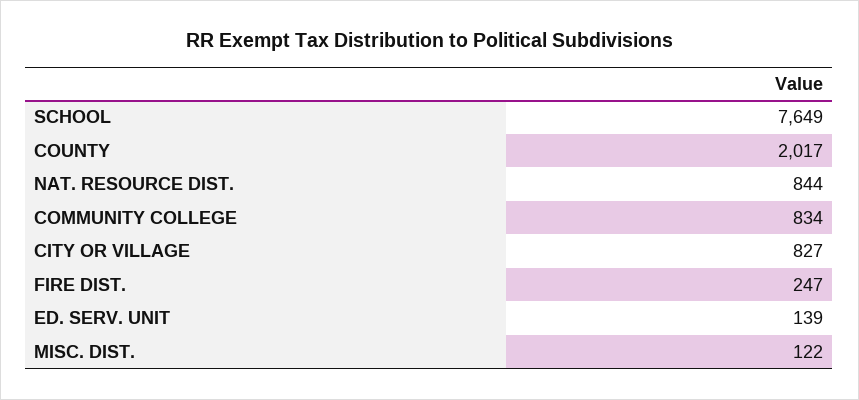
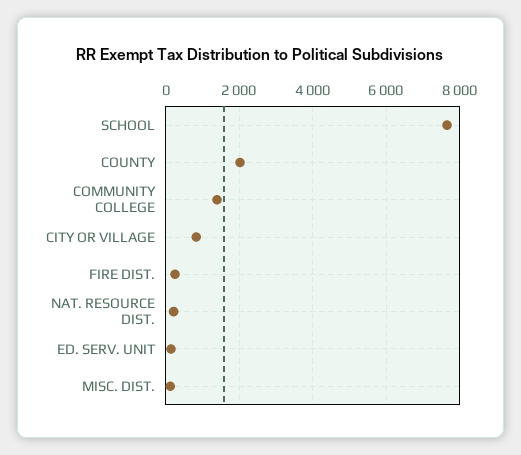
NAT. RESOURCE DIST.: 844 -> 200
COMMUNITY COLLEGE: 834 -> 1400

